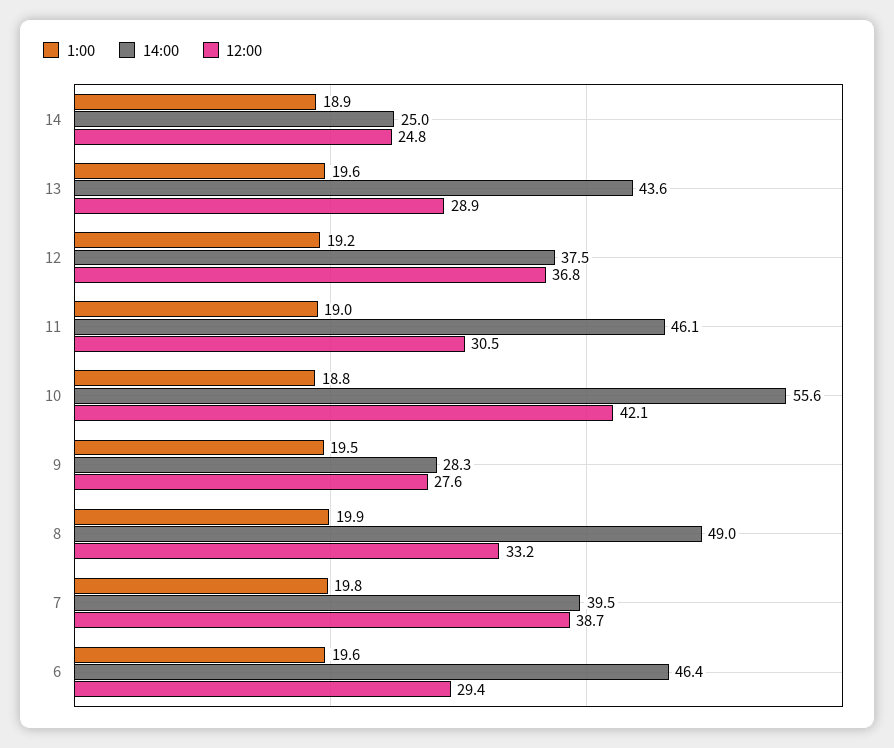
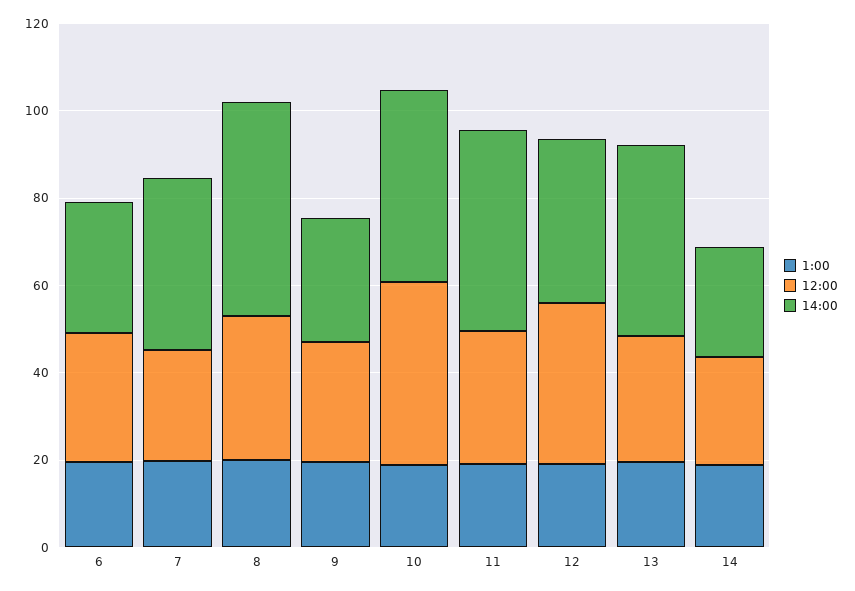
14:00, 10: 55.6 -> 45
12:00, 7: 38.7 -> 25
14:00, 6: 46.4 -> 30

